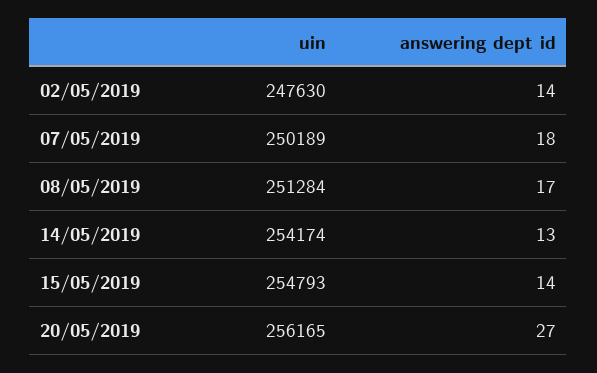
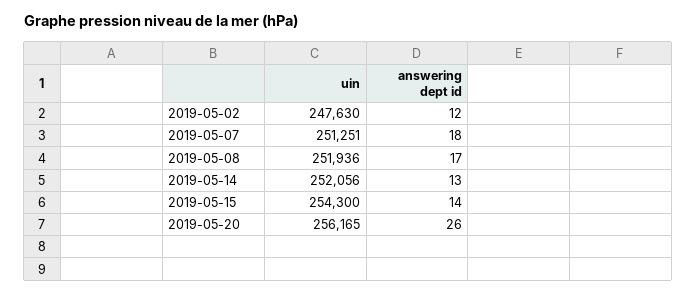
answering dept id, 02/05/2019: 14 -> 12
uin, 07/05/2019: 250189 -> 251251
uin, 08/05/2019: 251284 -> 251936
uin, 14/05/2019: 254174 -> 252056
uin, 15/05/2019: 254793 -> 254300
answering dept id, 20/05/2019: 27 -> 26

